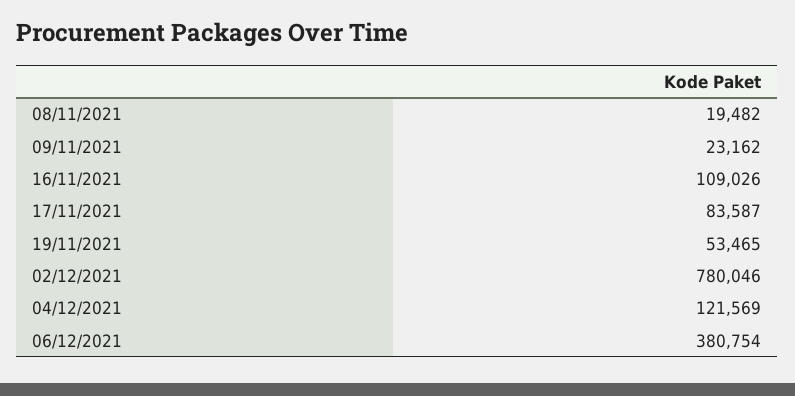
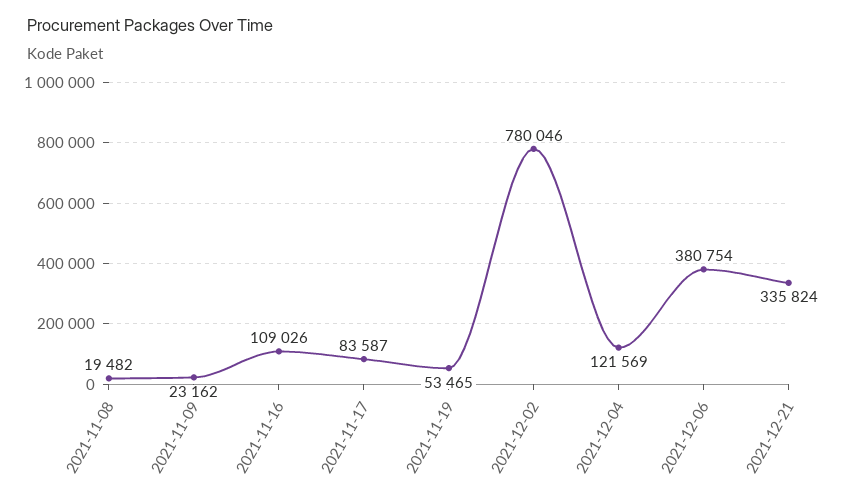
2021-12-21: none -> 335824

